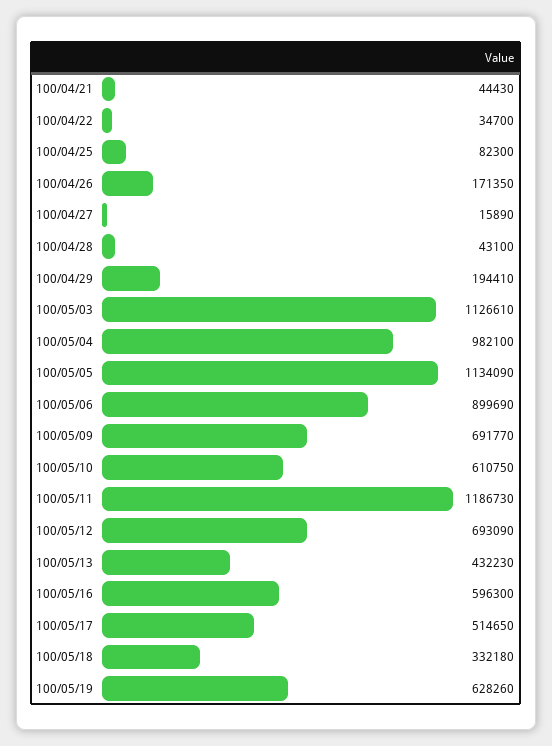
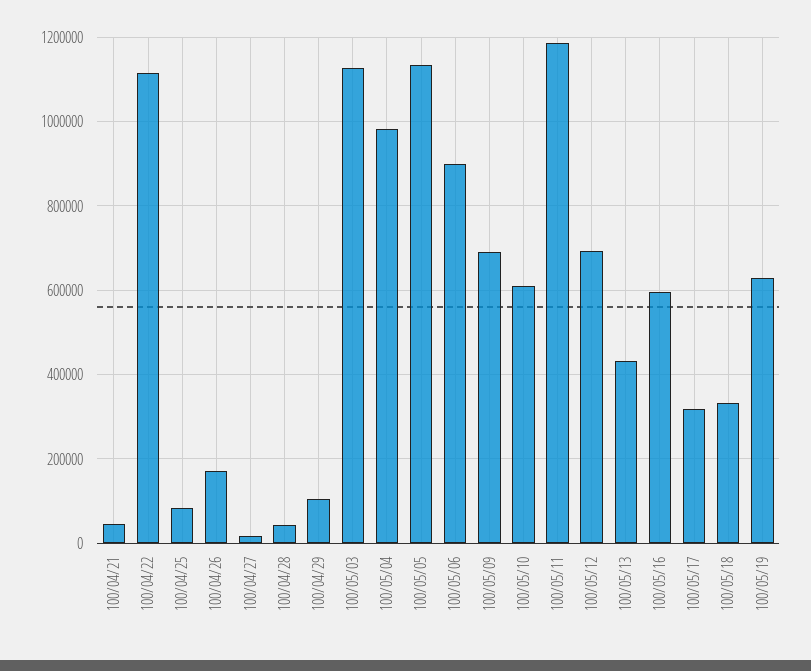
100/04/22: 34700 -> 1120000
100/04/29: 194410 -> 100000
100/05/17: 514650 -> 320000

